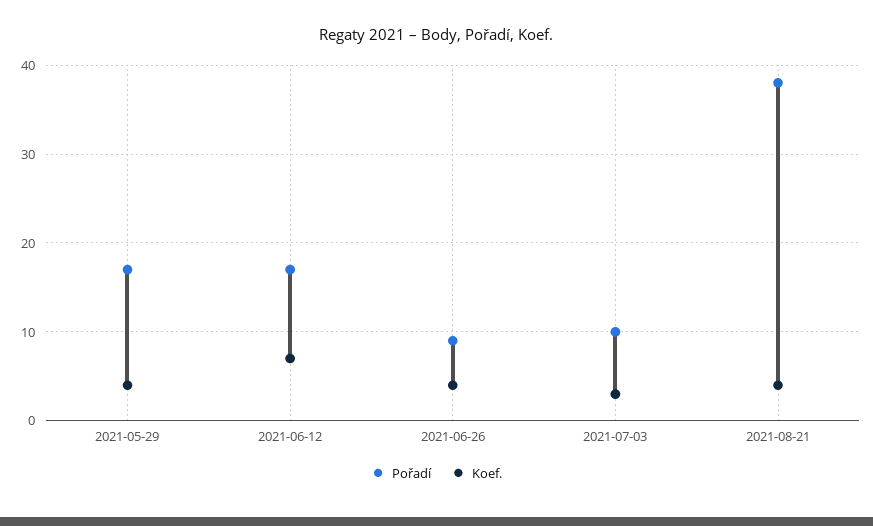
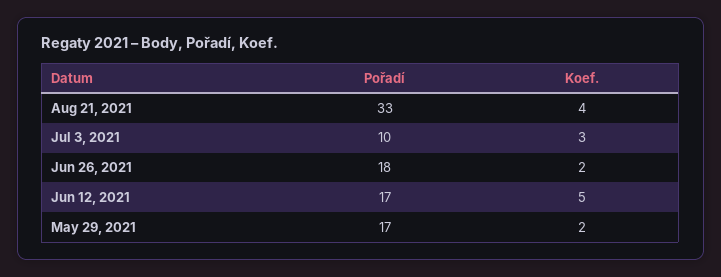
Koef., 2021-05-29: 4 -> 2
Koef., 2021-06-12: 7 -> 5
Pořadí, 2021-06-26: 9 -> 18
Koef., 2021-06-26: 4 -> 2
Pořadí, 2021-08-21: 38 -> 33

